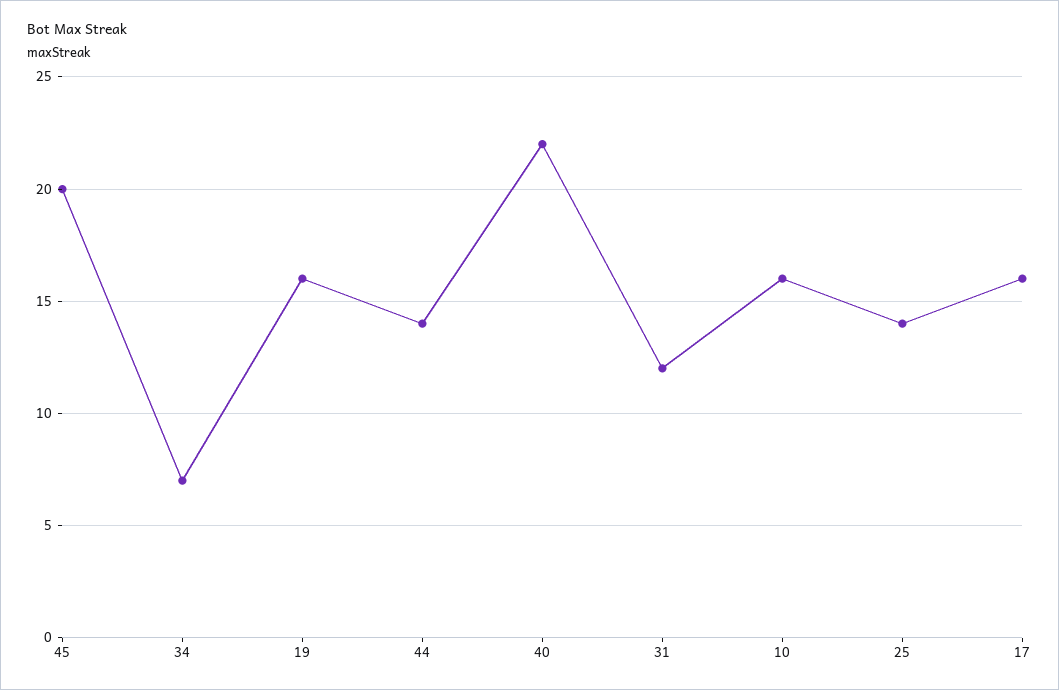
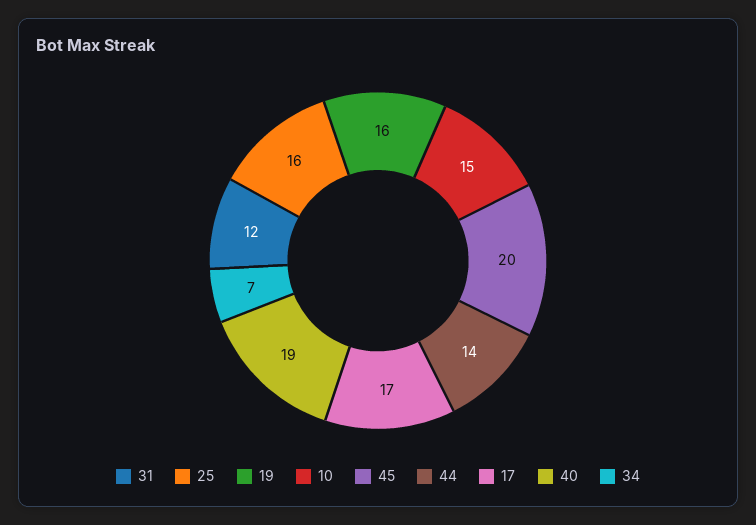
40: 22 -> 19
10: 16 -> 15
25: 14 -> 16
17: 16 -> 17

